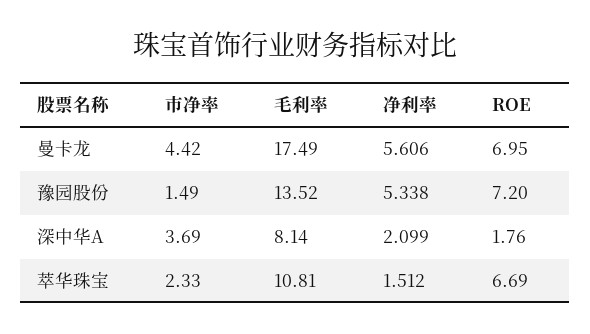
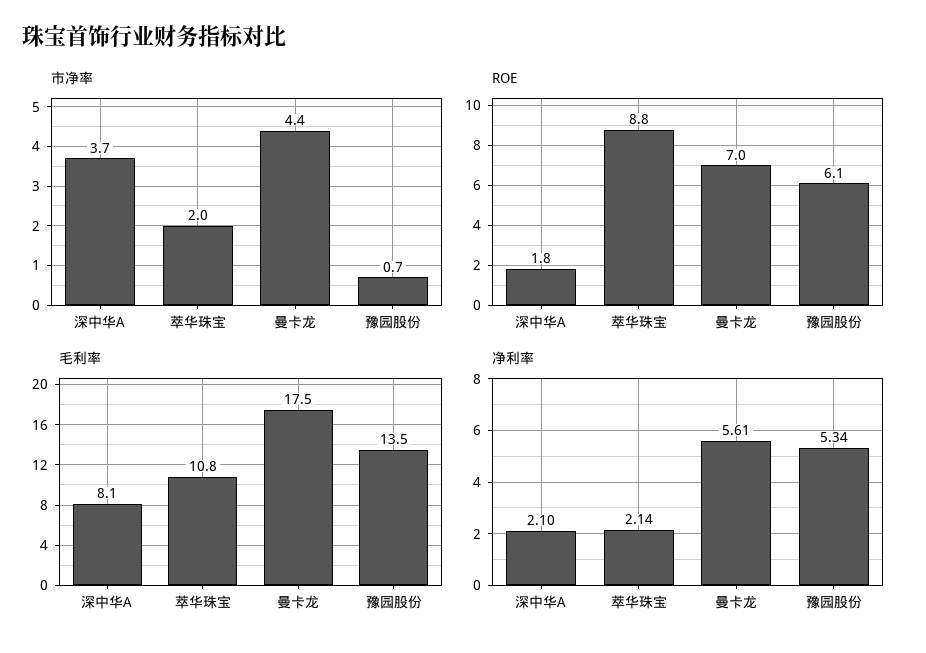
市净率, 豫园股份: 1.49 -> 0.7
ROE, 豫园股份: 7.2 -> 6.1
市净率, 萃华珠宝: 2.33 -> 2
净利率, 萃华珠宝: 1.512 -> 2.14
ROE, 萃华珠宝: 6.69 -> 8.8

